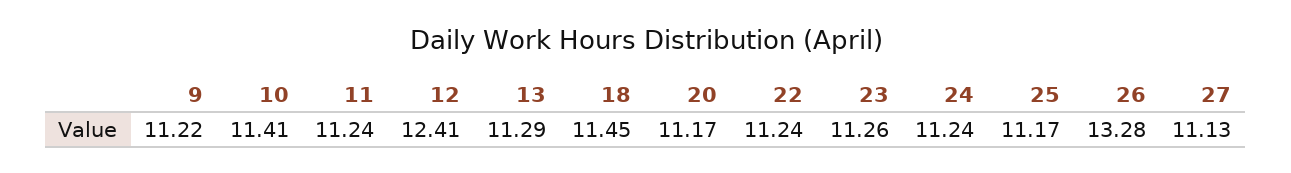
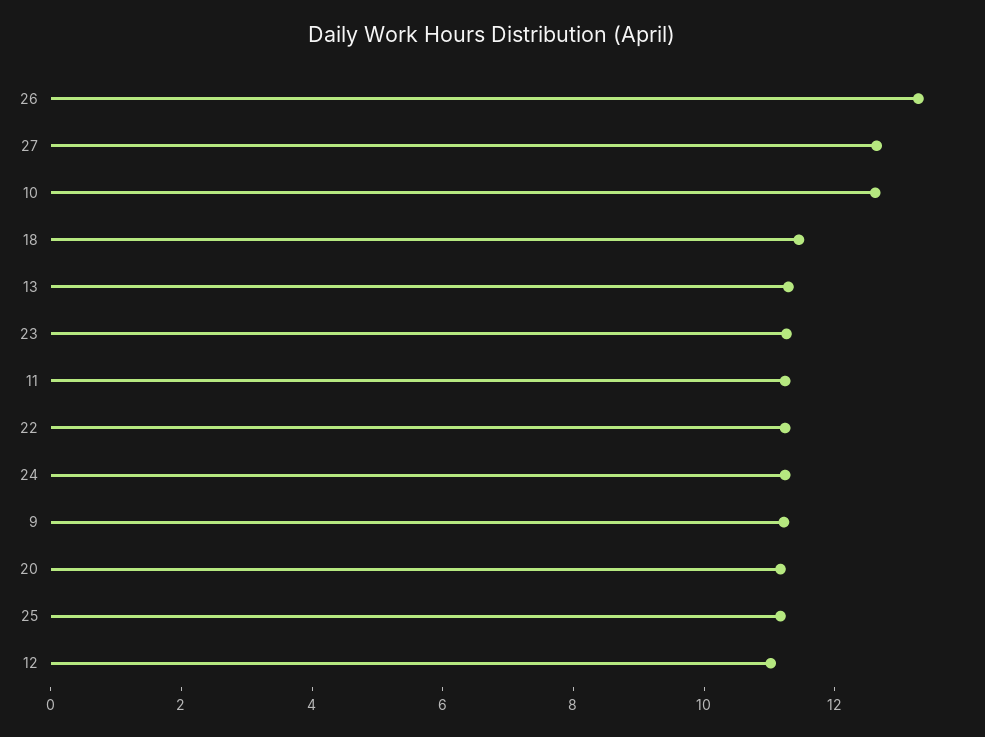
10: 11.41 -> 12.5
12: 12.41 -> 11
27: 11.13 -> 12.5

